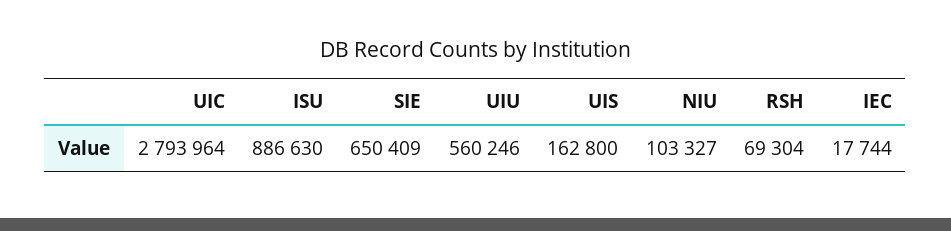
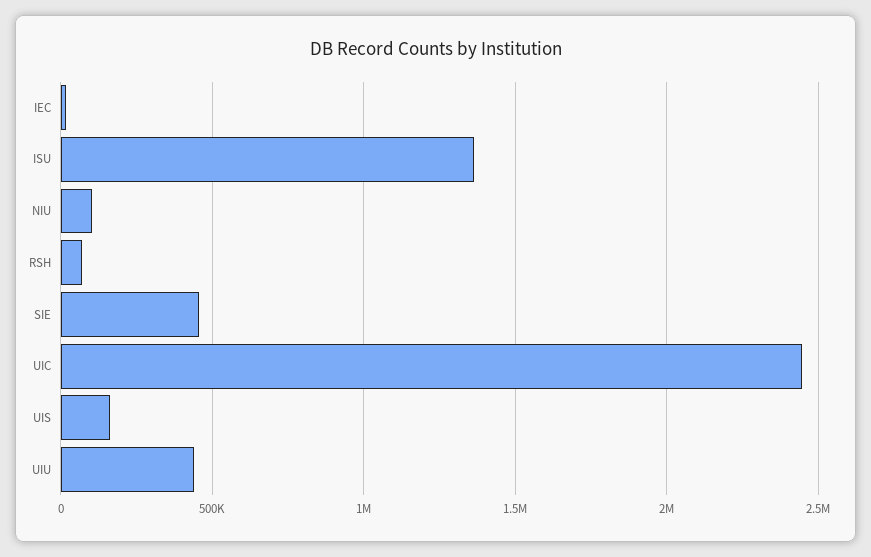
UIC: 2793964 -> 2450000
ISU: 886630 -> 1350000
SIE: 650409 -> 450000
UIU: 560246 -> 450000

